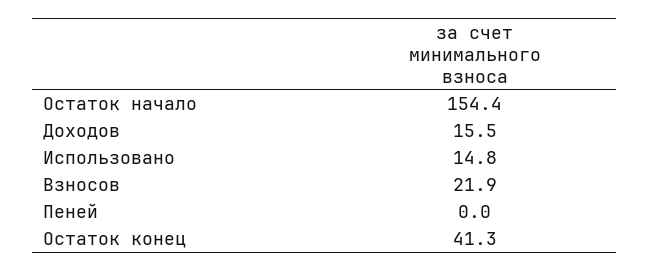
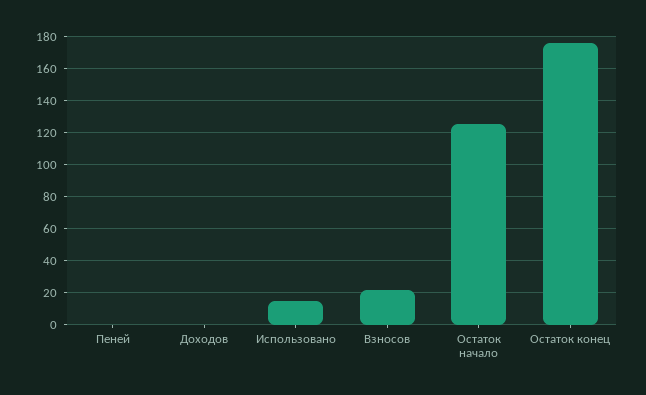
Остаток начало: 154.4 -> 125
Доходов: 15.5 -> 0
Остаток конец: 41.3 -> 175

